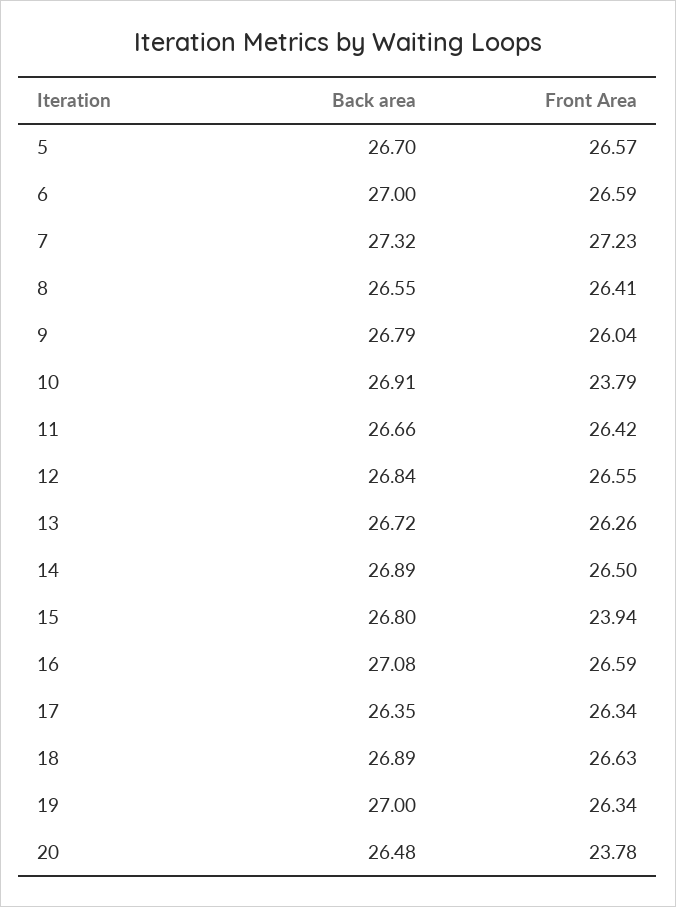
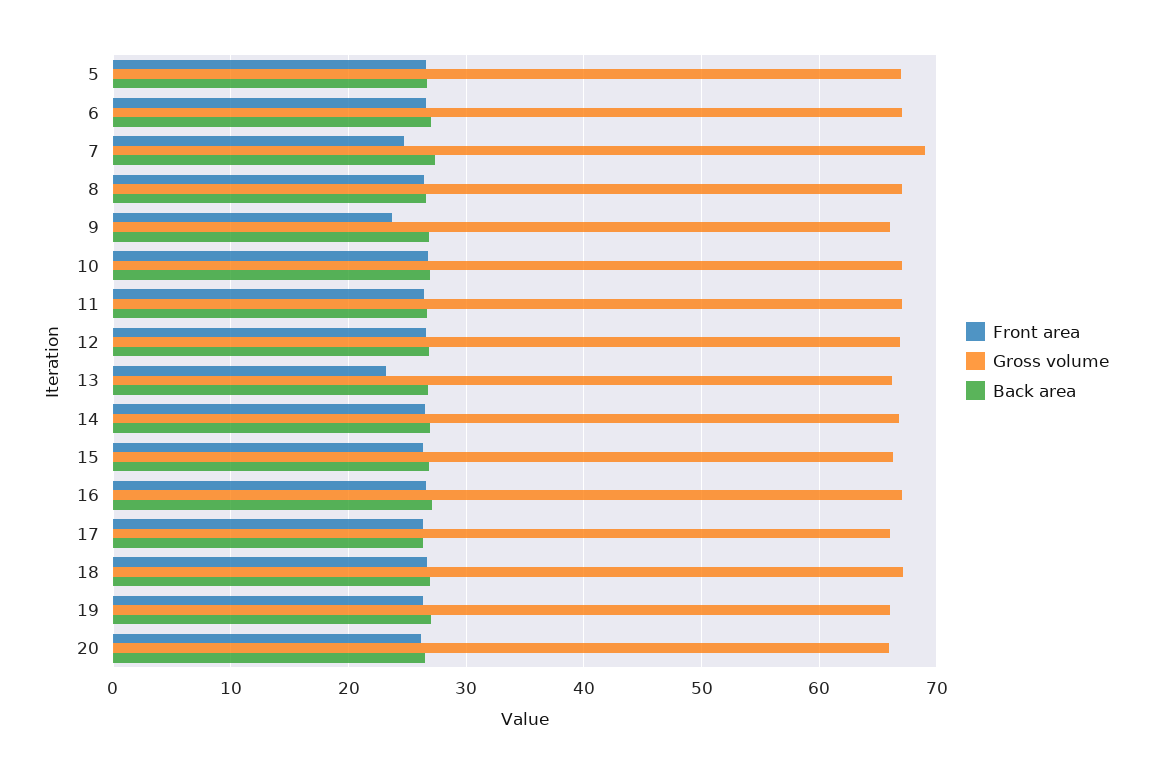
Front Area, 7: 27.23 -> 25
Front Area, 9: 26.04 -> 24
Front Area, 10: 23.79 -> 27
Front Area, 13: 26.26 -> 23
Front Area, 15: 23.94 -> 26
Front Area, 20: 23.78 -> 26
Gross volume, 5: none -> 67
Gross volume, 6: none -> 67
Gross volume, 7: none -> 69
Gross volume, 8: none -> 67
Gross volume, 9: none -> 66
Gross volume, 10: none -> 67
Gross volume, 11: none -> 67
Gross volume, 12: none -> 67
Gross volume, 13: none -> 66
Gross volume, 14: none -> 67
Gross volume, 15: none -> 66
Gross volume, 16: none -> 67
Gross volume, 17: none -> 66
Gross volume, 18: none -> 67
Gross volume, 19: none -> 66
Gross volume, 20: none -> 66

